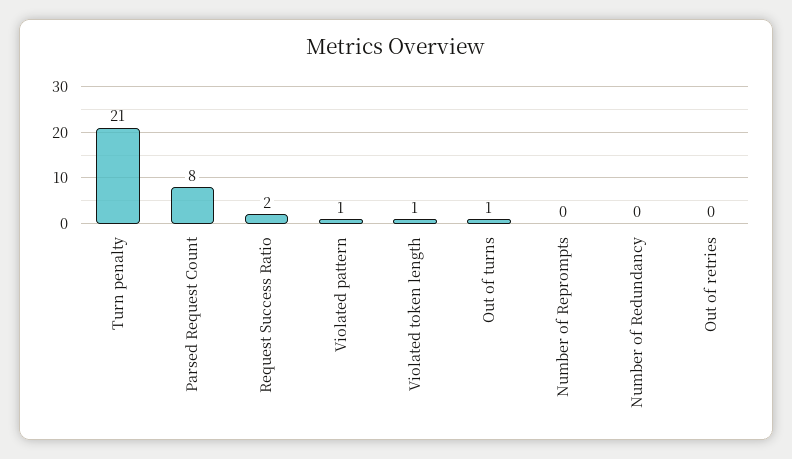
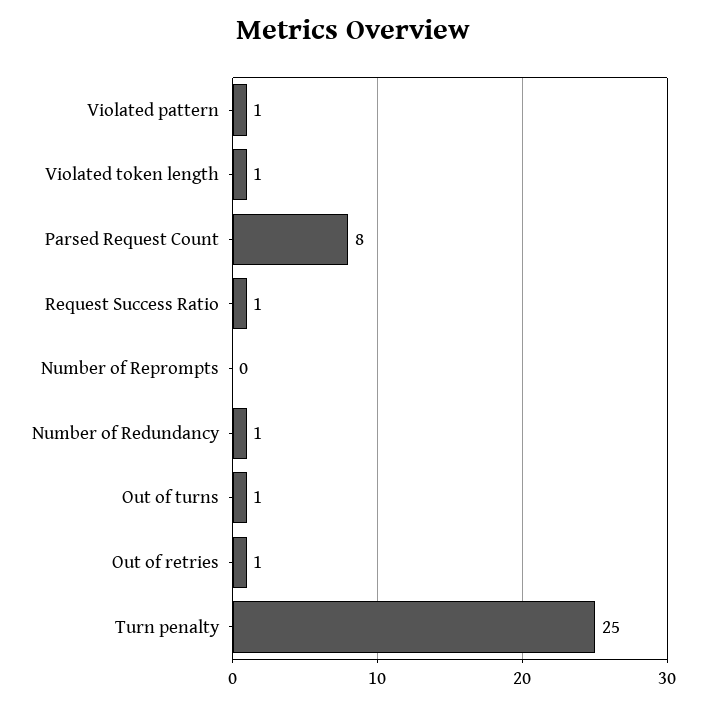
Turn penalty: 21 -> 25
Request Success Ratio: 2 -> 1
Number of Redundancy: 0 -> 1
Out of retries: 0 -> 1

